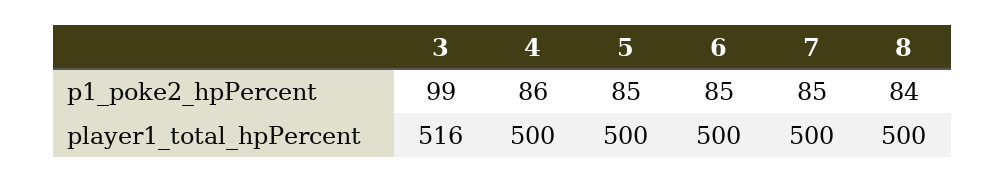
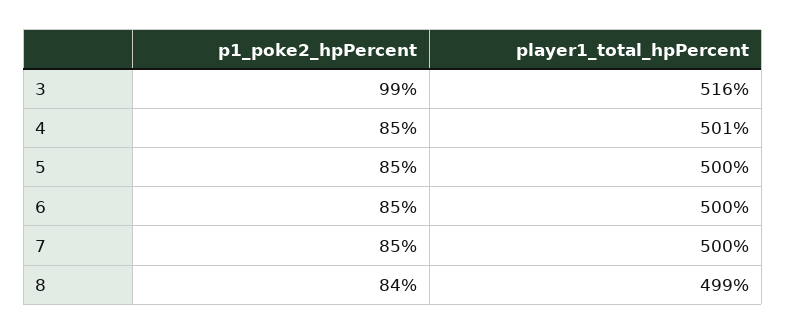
4, p1_poke2_hpPercent: 86 -> 85
4, player1_total_hpPercent: 500 -> 501
8, player1_total_hpPercent: 500 -> 499

